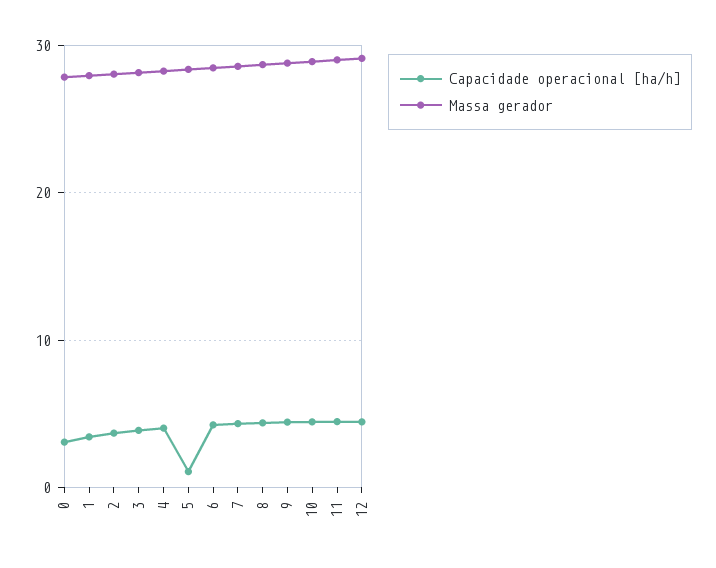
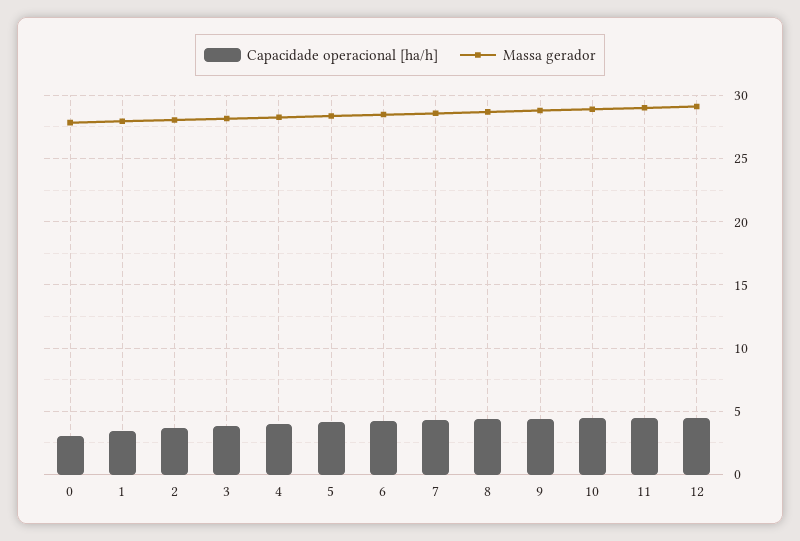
Capacidade operacional [ha/h], 5: 1 -> 4

